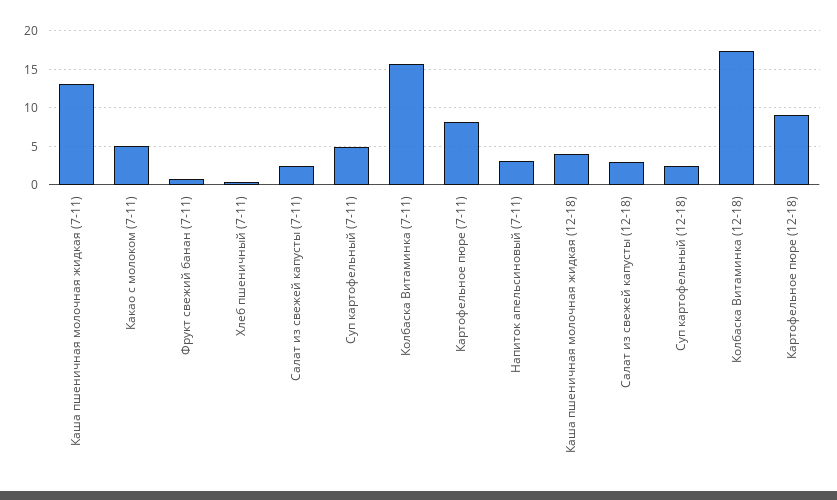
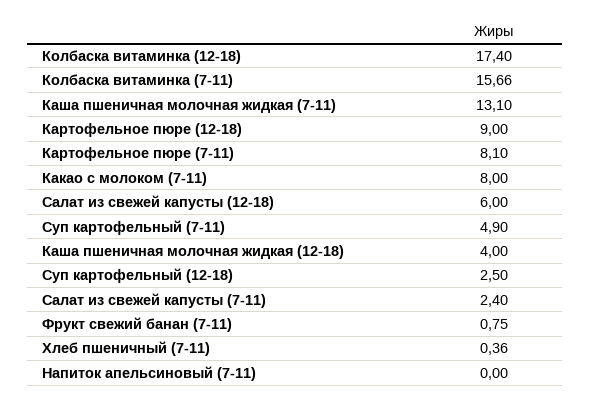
Какао с молоком (7-11): 5 -> 8
Напиток апельсиновый (7-11): 3 -> 0
Салат из свежей капусты (12-18): 3 -> 6

